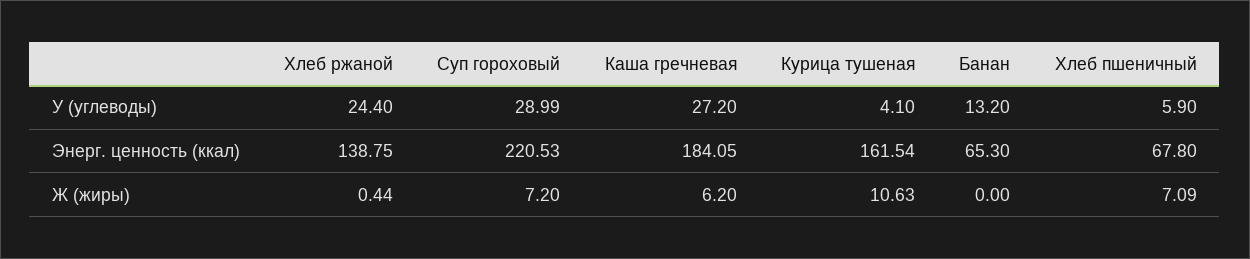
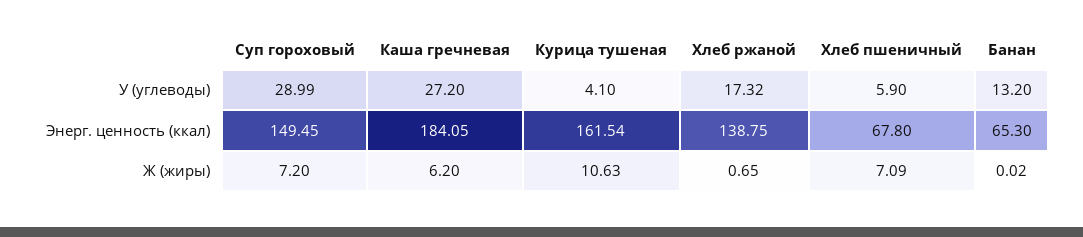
Хлеб ржаной, У (углеводы): 24.4 -> 17.32
Суп гороховый, Энерг. ценность (ккал): 220.53 -> 149.45
Хлеб ржаной, Ж (жиры): 0.44 -> 0.65
Банан, Ж (жиры): 0 -> 0.02

